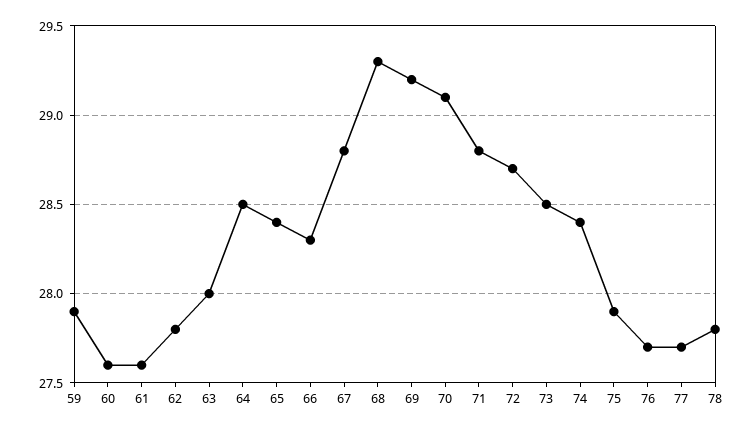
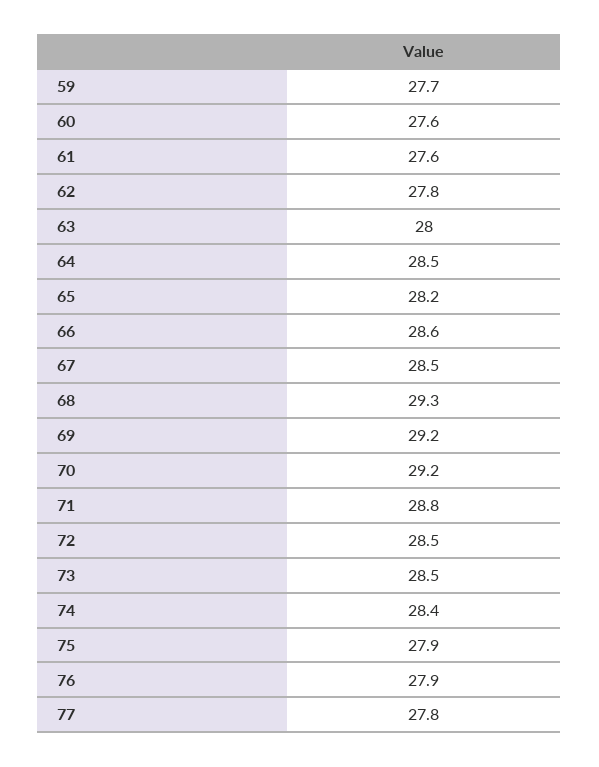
59: 27.9 -> 27.7
65: 28.4 -> 28.2
66: 28.3 -> 28.6
67: 28.8 -> 28.5
70: 29.1 -> 29.2
72: 28.7 -> 28.5
76: 27.7 -> 27.9
77: 27.7 -> 27.8
78: 27.8 -> none

